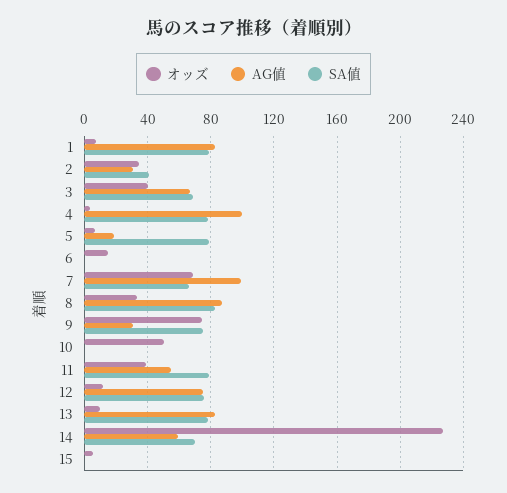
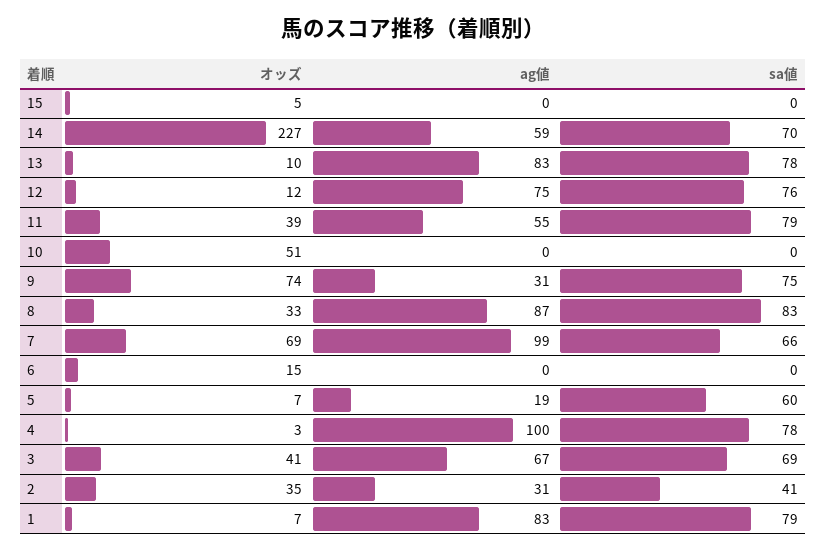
SA値, 5: 80 -> 60

